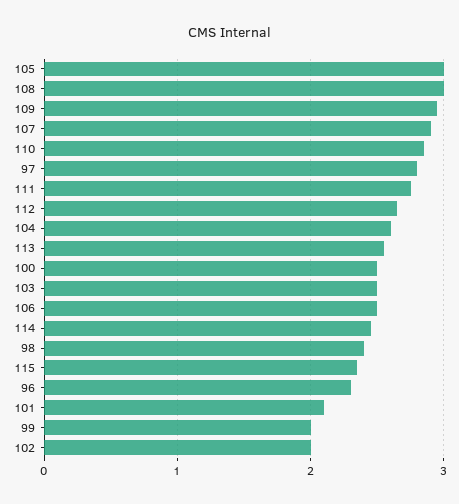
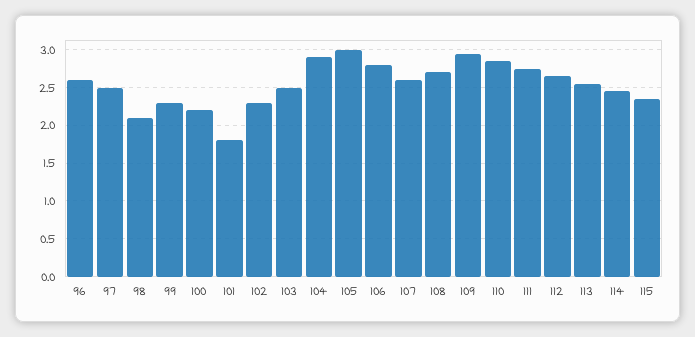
108: 3 -> 2.7
107: 2.9 -> 2.6
97: 2.8 -> 2.5
104: 2.6 -> 2.9
100: 2.5 -> 2.2
106: 2.5 -> 2.8
98: 2.4 -> 2.1
96: 2.3 -> 2.6
101: 2.1 -> 1.8
99: 2 -> 2.3
102: 2 -> 2.3

